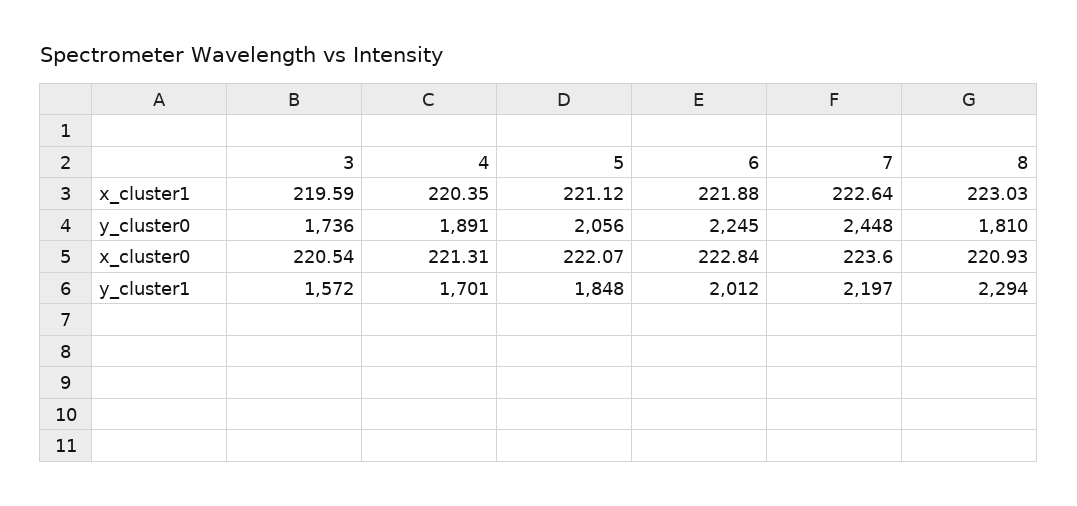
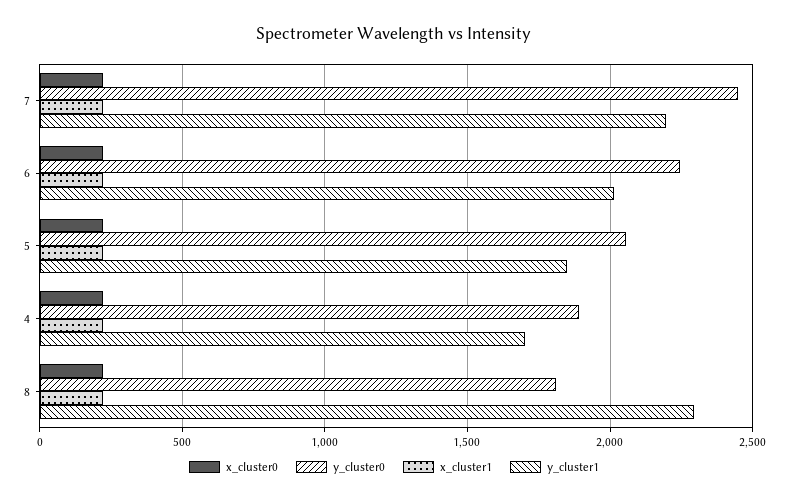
x_cluster1, 3: 219.59 -> none
y_cluster0, 3: 1736 -> none
x_cluster0, 3: 220.54 -> none
y_cluster1, 3: 1572 -> none

